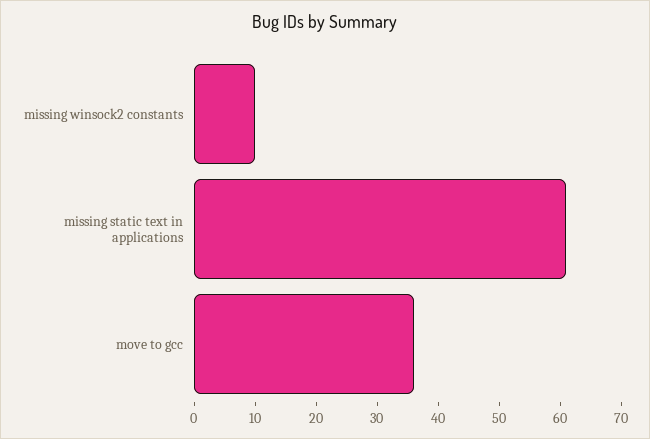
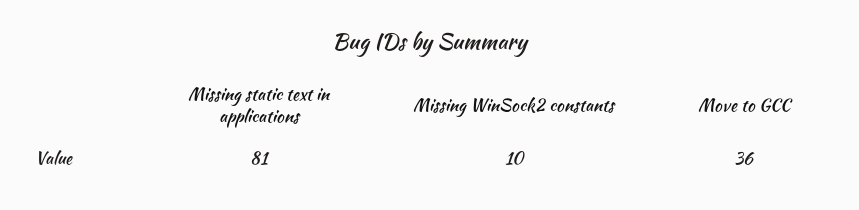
missing static text in applications: 60 -> 81

